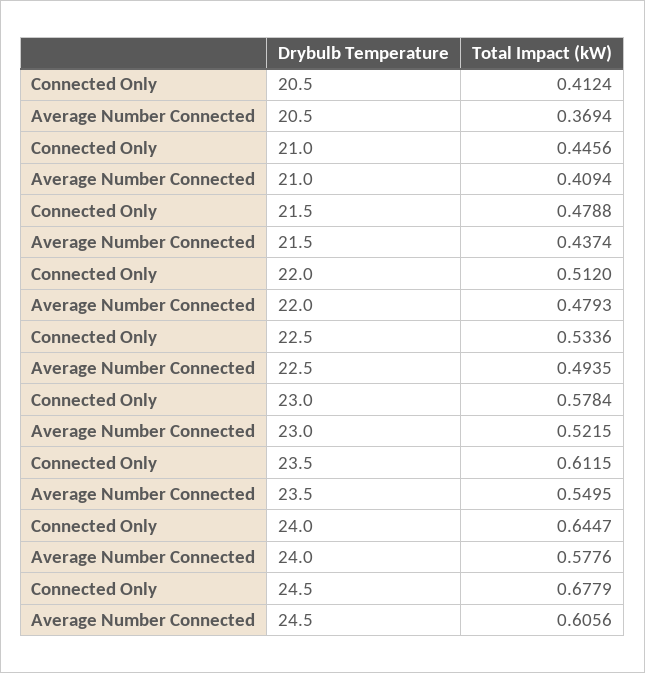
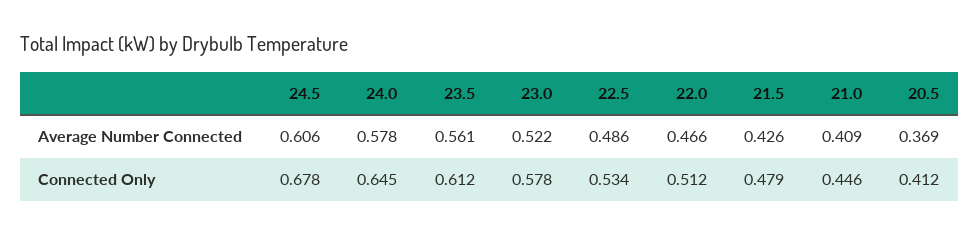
Average Number Connected, 21.5: 0.4374 -> 0.426
Average Number Connected, 22.0: 0.4793 -> 0.466
Average Number Connected, 22.5: 0.4935 -> 0.486
Average Number Connected, 23.5: 0.5495 -> 0.561

